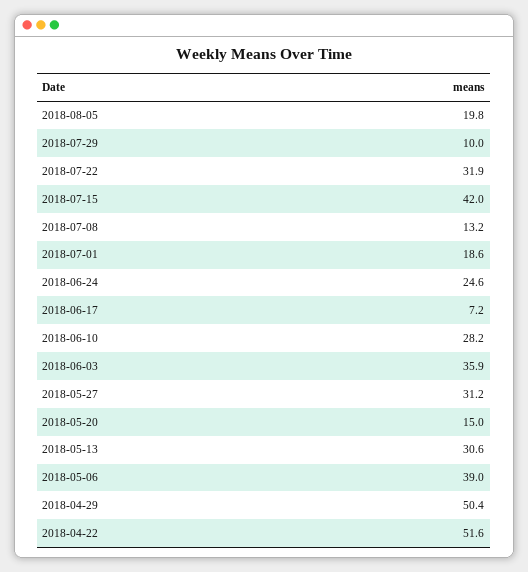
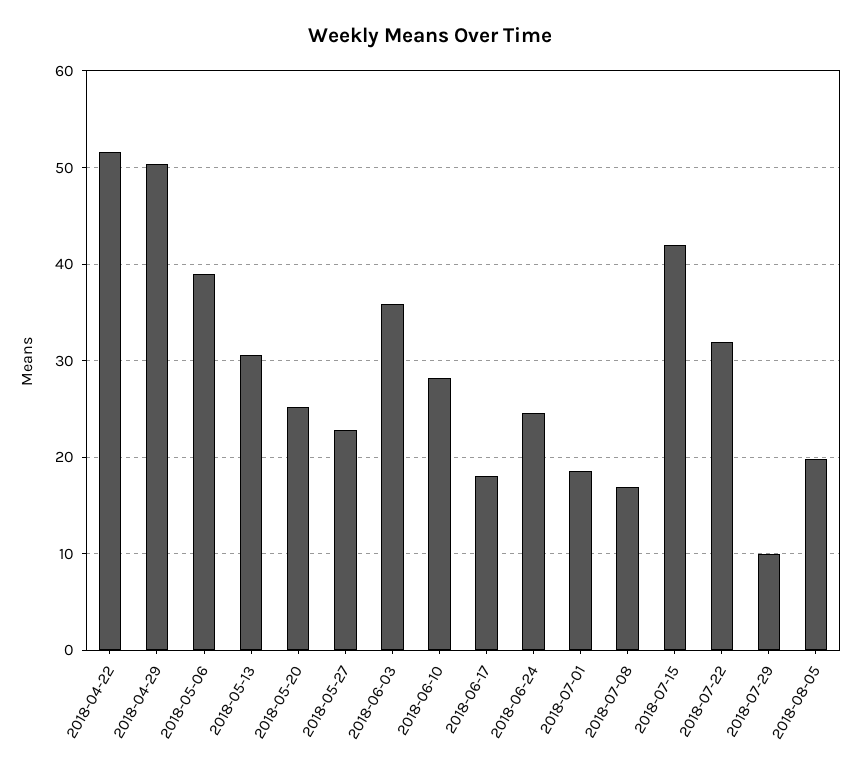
2018-07-08: 13.2 -> 17
2018-06-17: 7.2 -> 18
2018-05-27: 31.2 -> 23
2018-05-20: 15 -> 25

